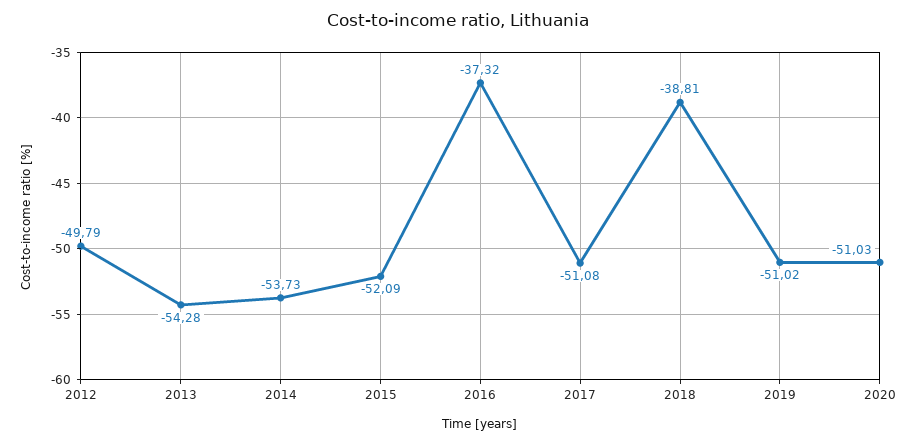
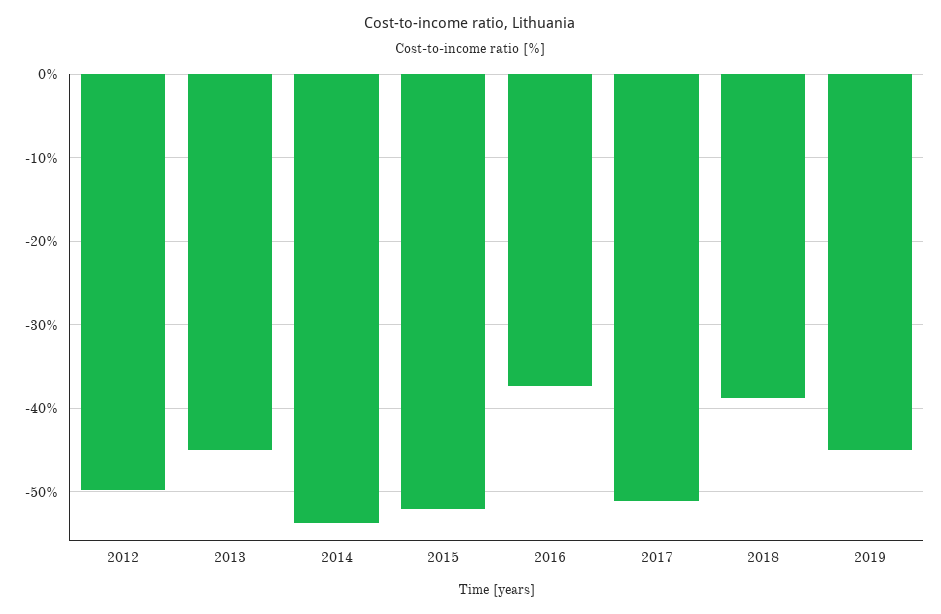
2013: -54.28 -> -45
2019: -51.02 -> -45
2020: -51.03 -> none

